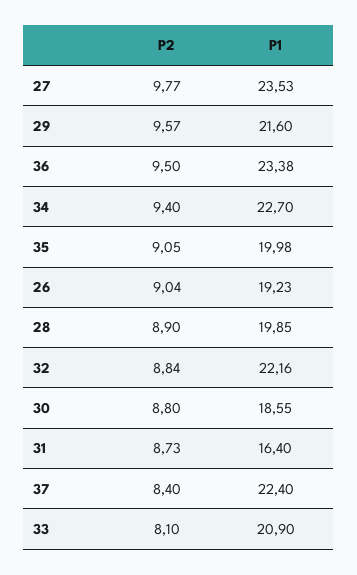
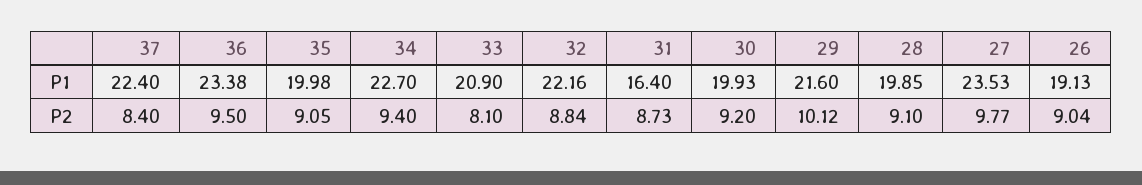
P2, 29: 9.57 -> 10.12
P1, 26: 19.23 -> 19.13
P2, 28: 8.9 -> 9.1
P2, 30: 8.8 -> 9.2
P1, 30: 18.55 -> 19.93

